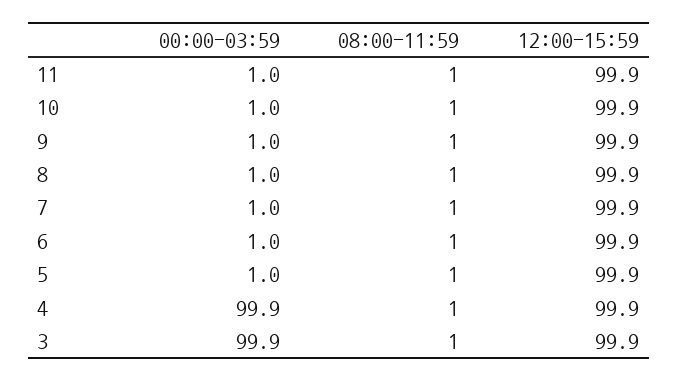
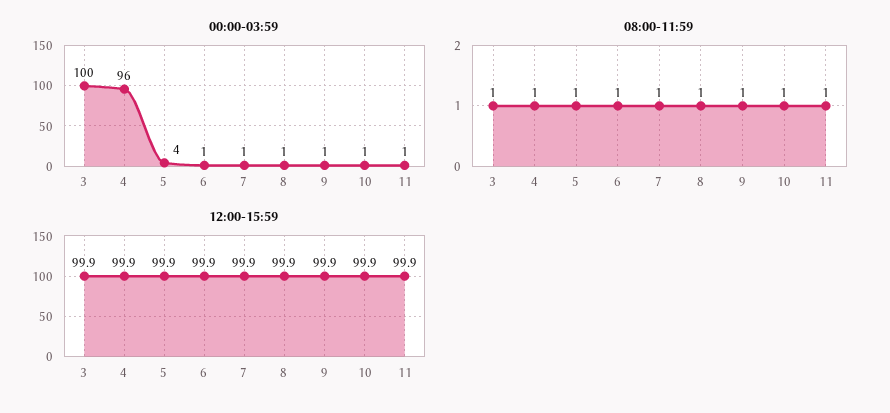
00:00-03:59, 5: 1 -> 4
00:00-03:59, 4: 99.9 -> 96

